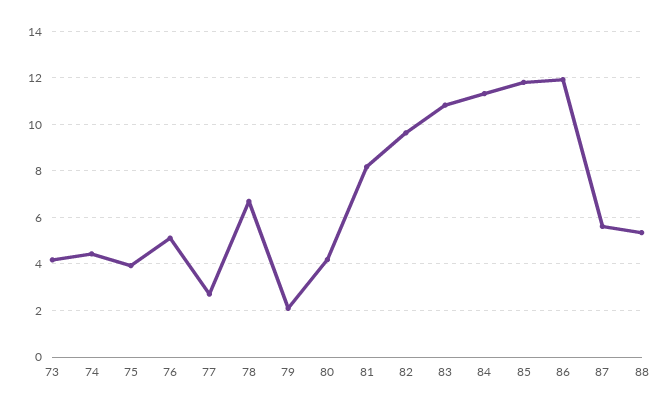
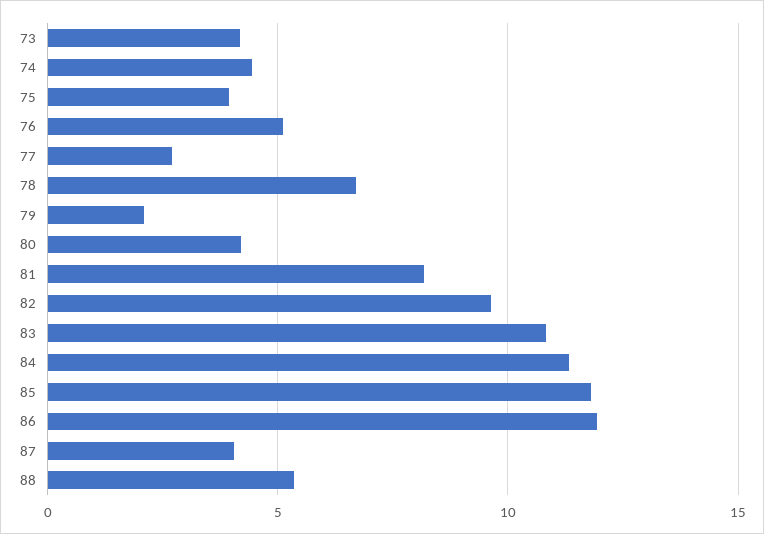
87: 5.5 -> 4

